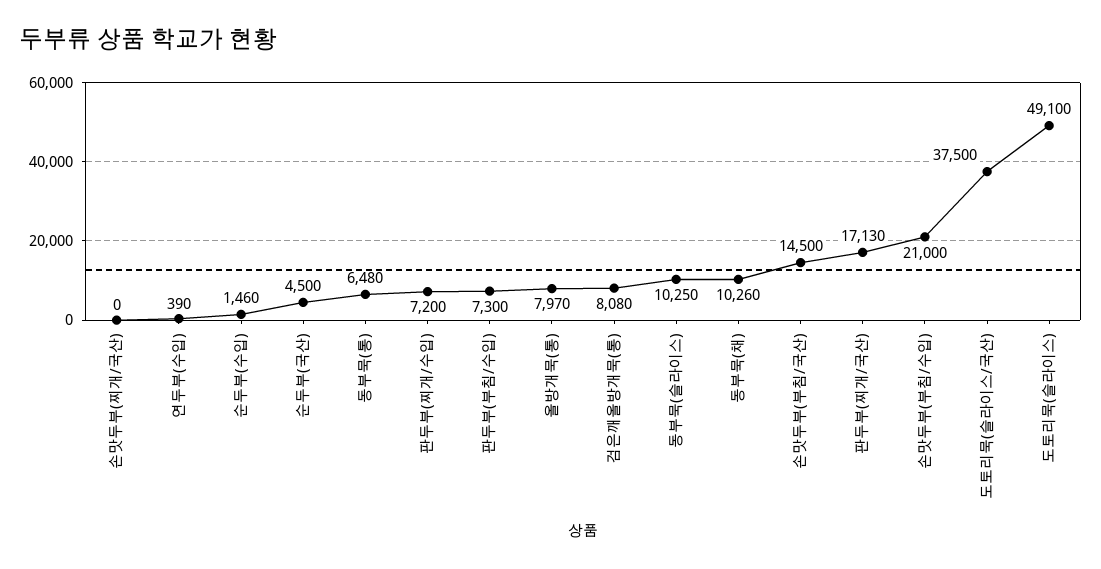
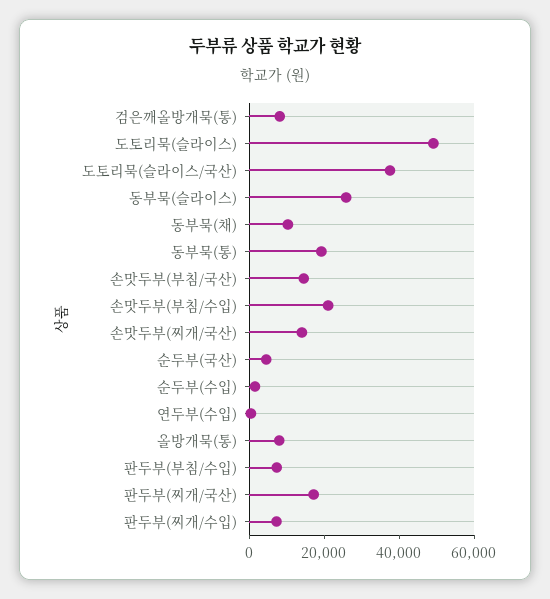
손맛두부(찌개/국산): 0 -> 15000
동부묵(통): 6480 -> 20000
동부묵(슬라이스): 10250 -> 25000

